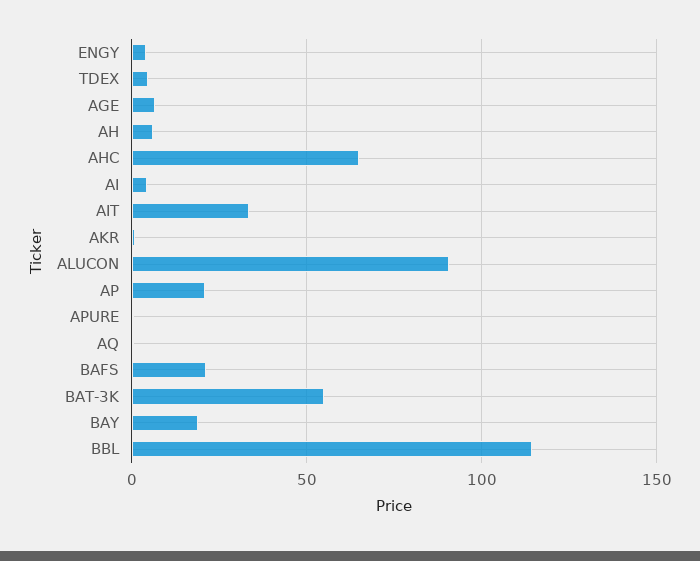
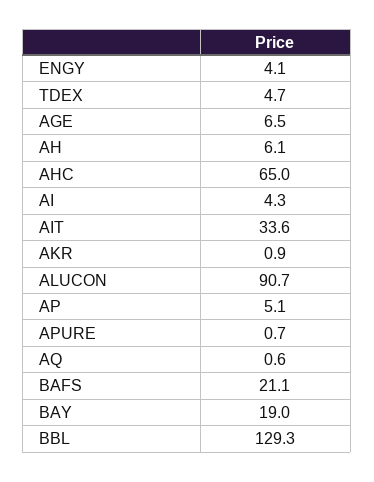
AP: 20 -> 5.1
BAT-3K: 55 -> none
BBL: 115 -> 129.3

